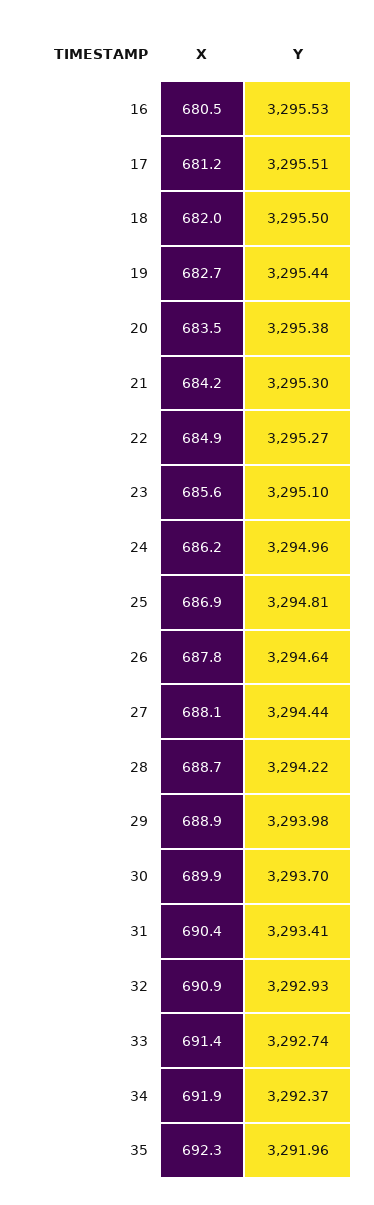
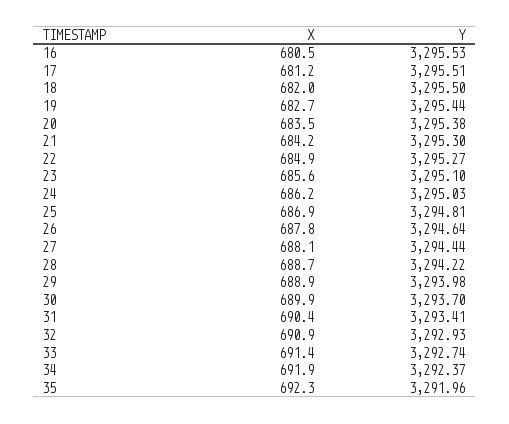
Y, 24: 3294.96 -> 3295.03

